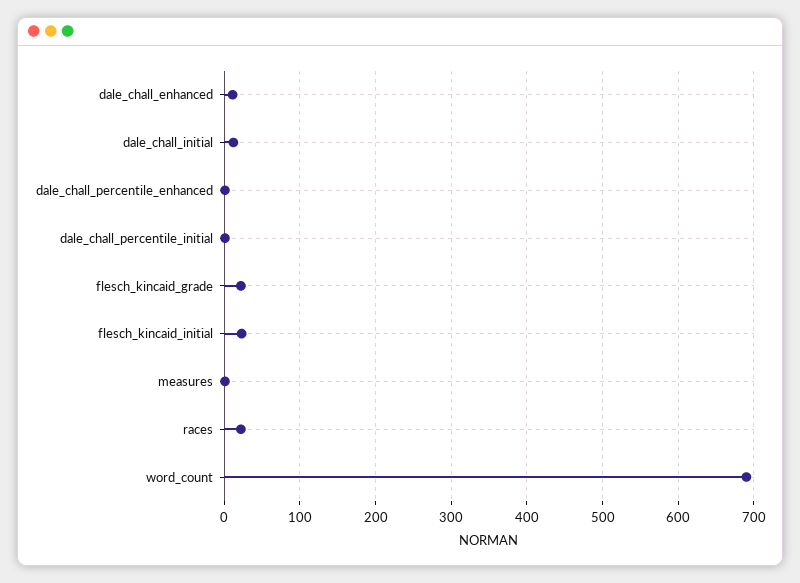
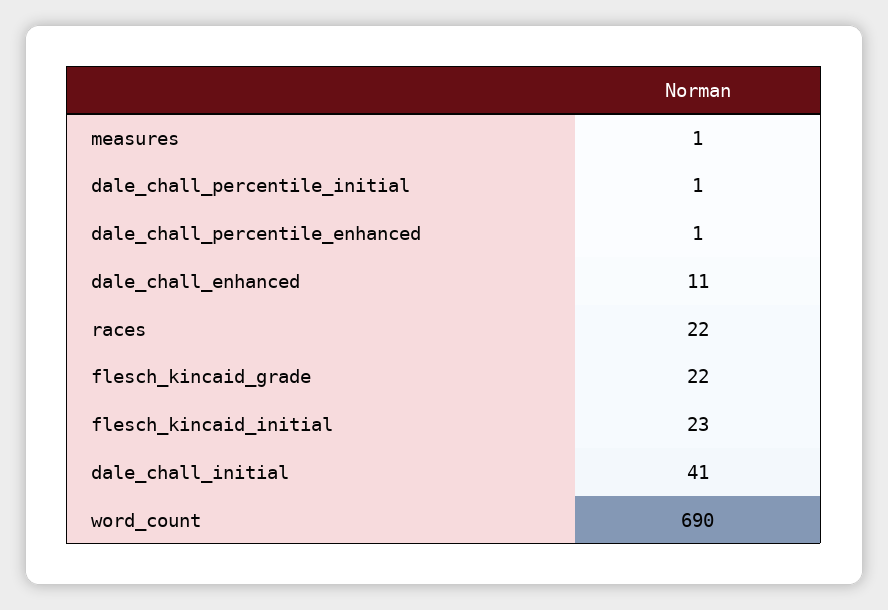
dale_chall_initial: 10 -> 41

